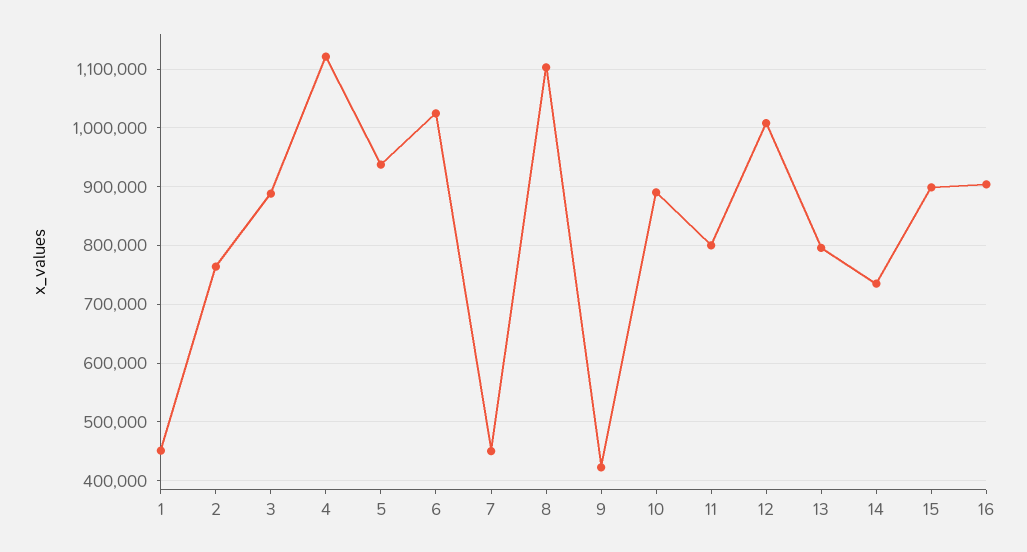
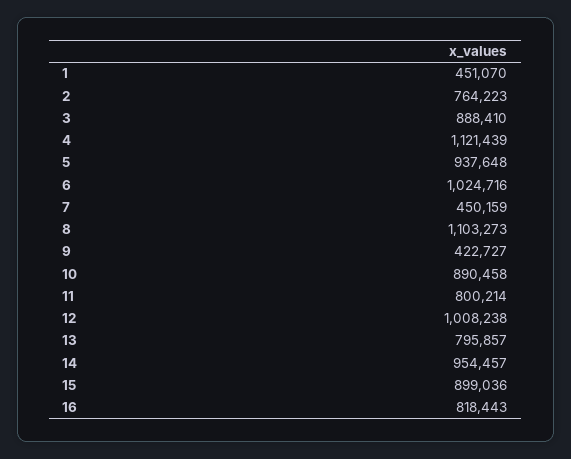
14: 740000 -> 954457
16: 900000 -> 818443

